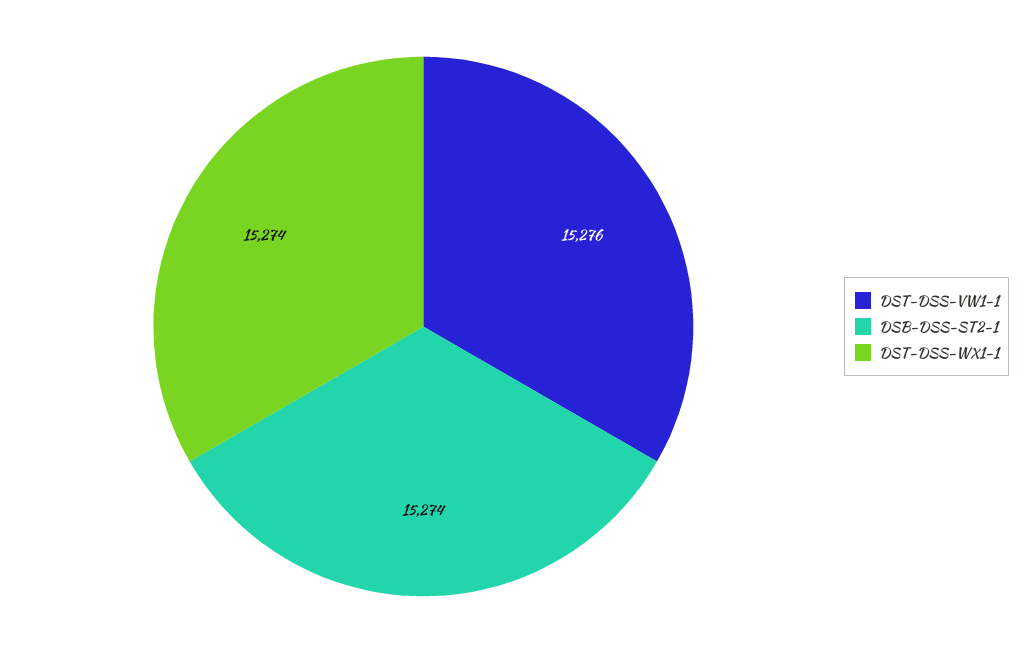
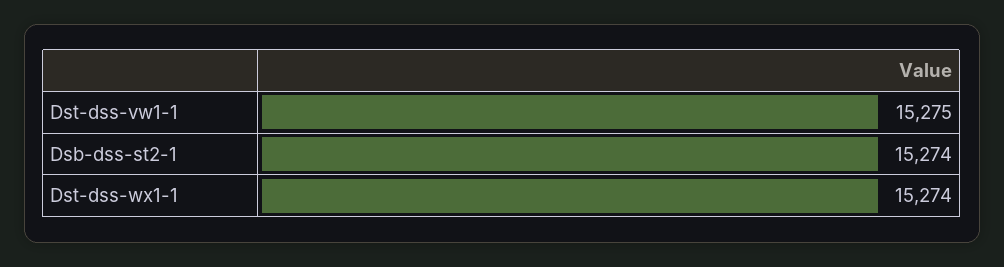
DST-DSS-VW1-1: 15276 -> 15275

